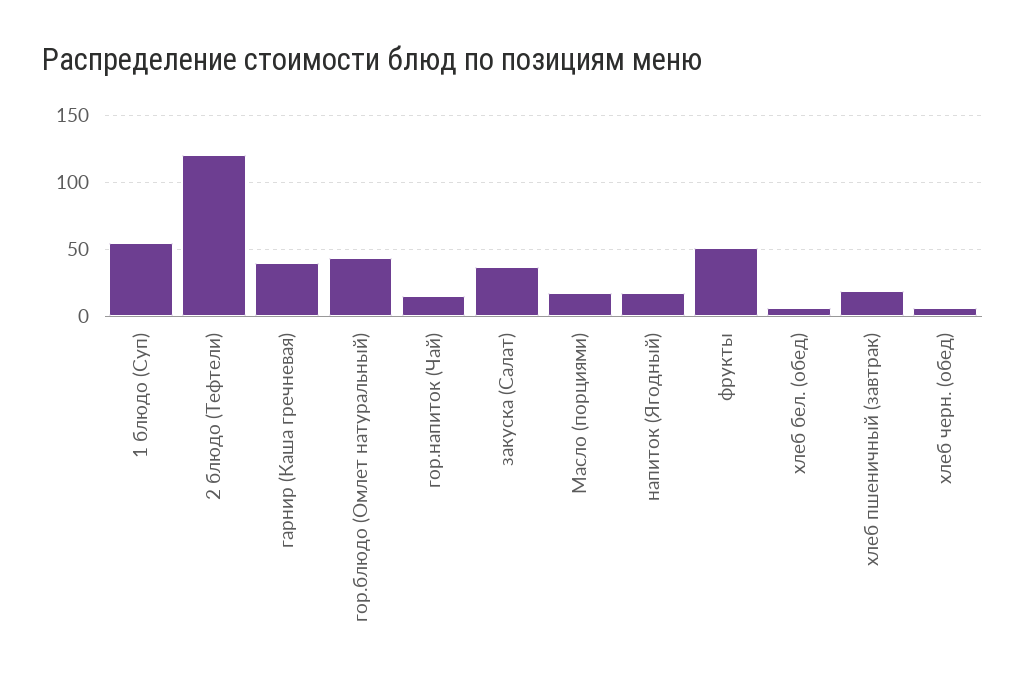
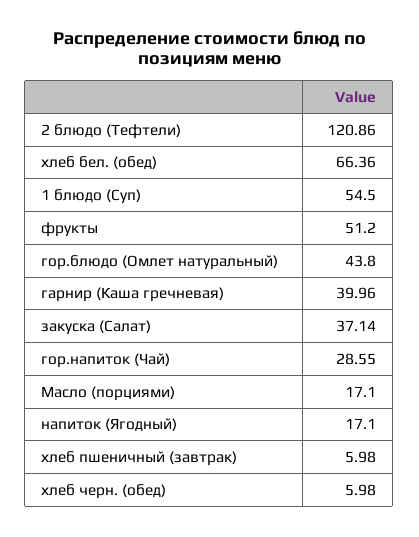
гор.напиток (Чай): 15 -> 28.55
хлеб бел. (обед): 5 -> 66.36
хлеб пшеничный (завтрак): 20 -> 5.98

